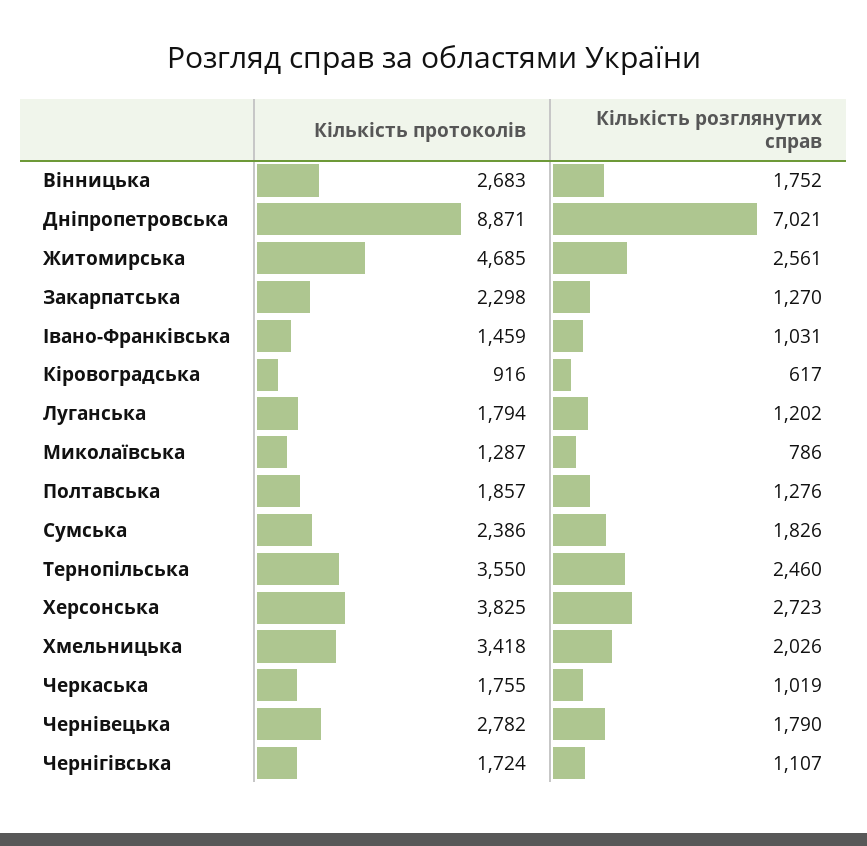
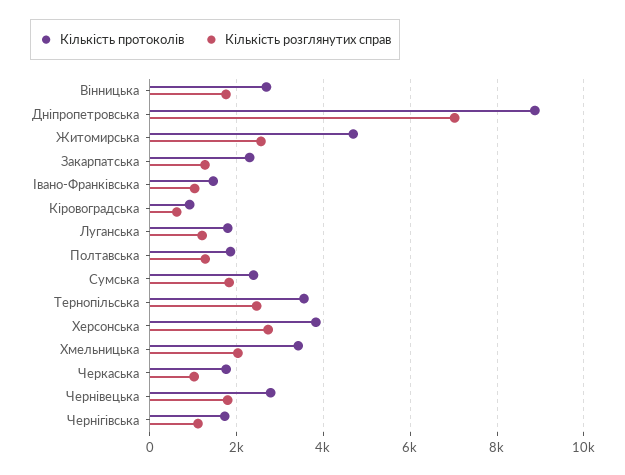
Кількість протоколів, Миколаївська: 1287 -> none
Кількість розглянутих справ, Миколаївська: 786 -> none

